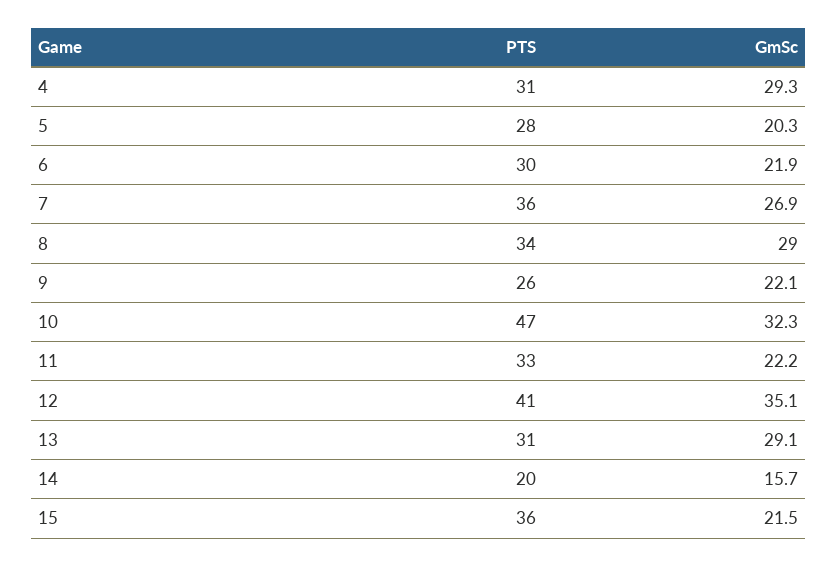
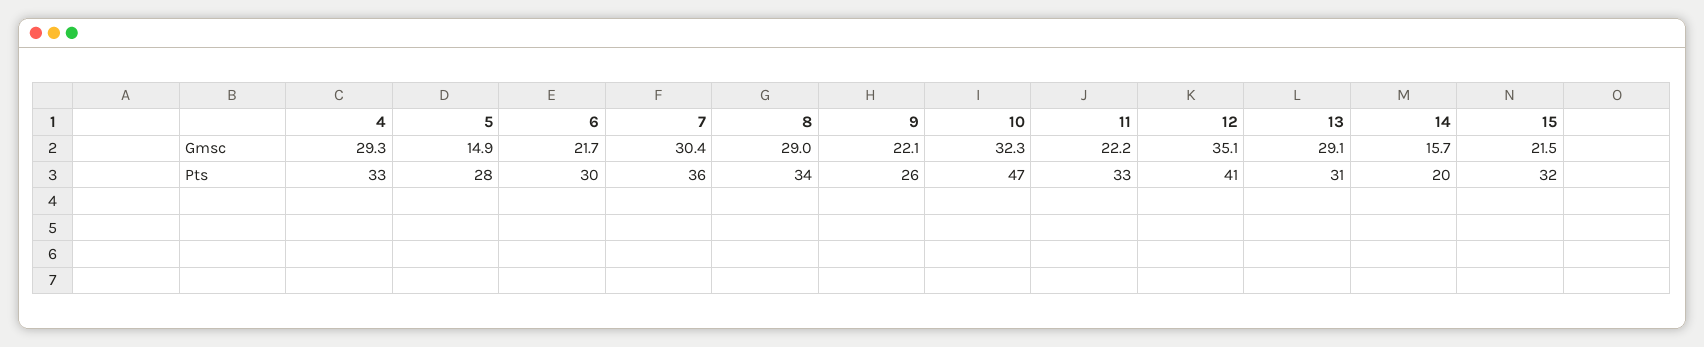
PTS, 4: 31 -> 33
GmSc, 5: 20.3 -> 14.9
GmSc, 6: 21.9 -> 21.7
GmSc, 7: 26.9 -> 30.4
PTS, 15: 36 -> 32

